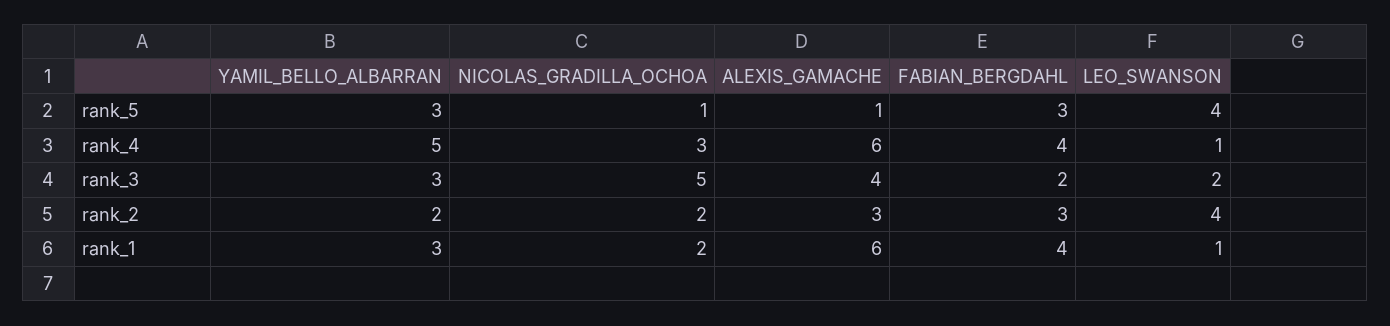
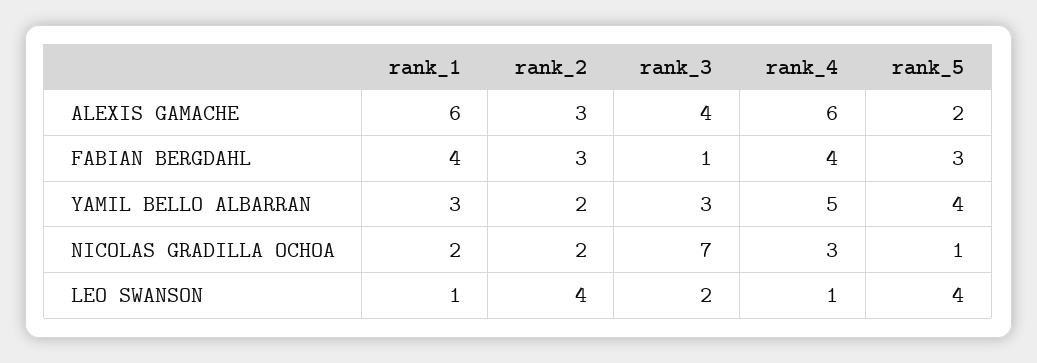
YAMIL_BELLO_ALBARRAN, rank_5: 3 -> 4
ALEXIS_GAMACHE, rank_5: 1 -> 2
NICOLAS_GRADILLA_OCHOA, rank_3: 5 -> 7
FABIAN_BERGDAHL, rank_3: 2 -> 1

